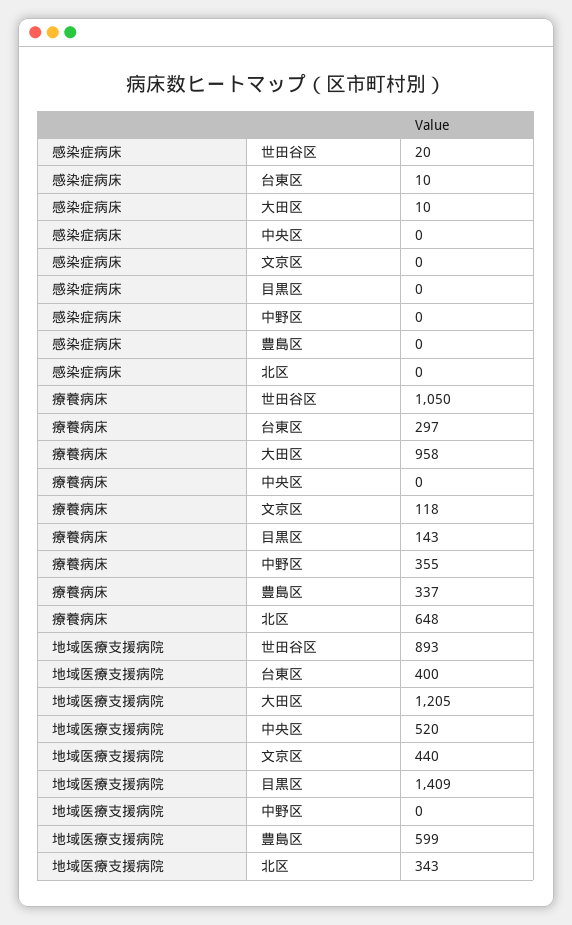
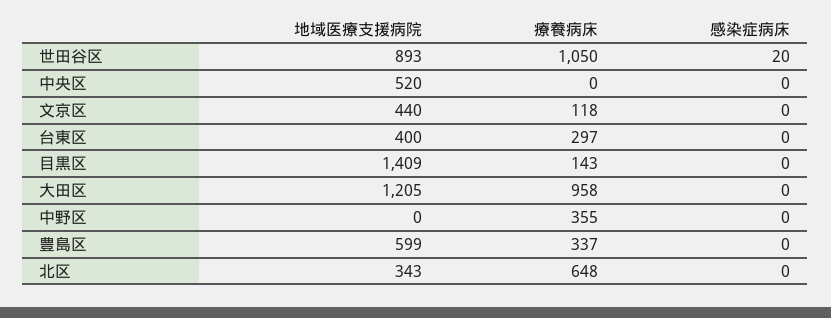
感染症病床, 台東区: 10 -> 0
感染症病床, 大田区: 10 -> 0

